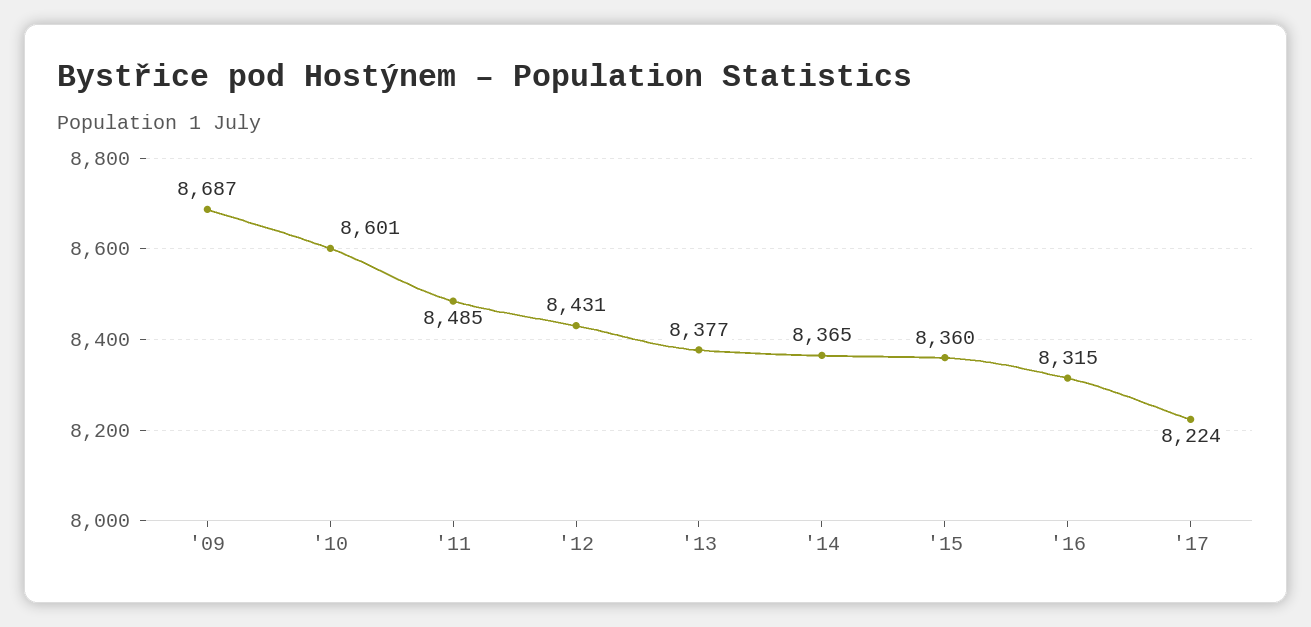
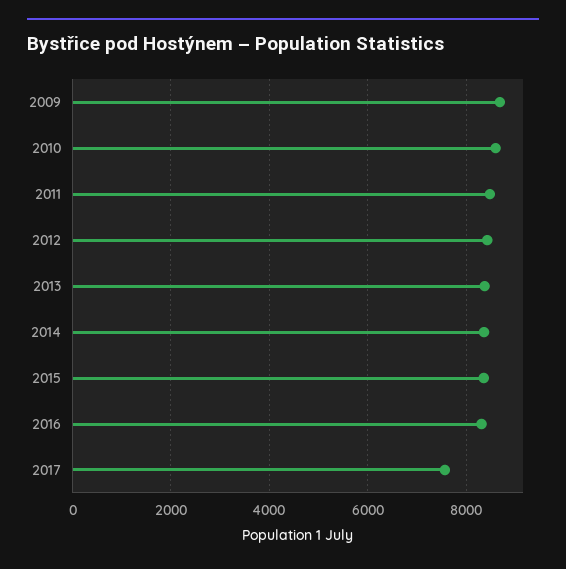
'17: 8224 -> 7600

